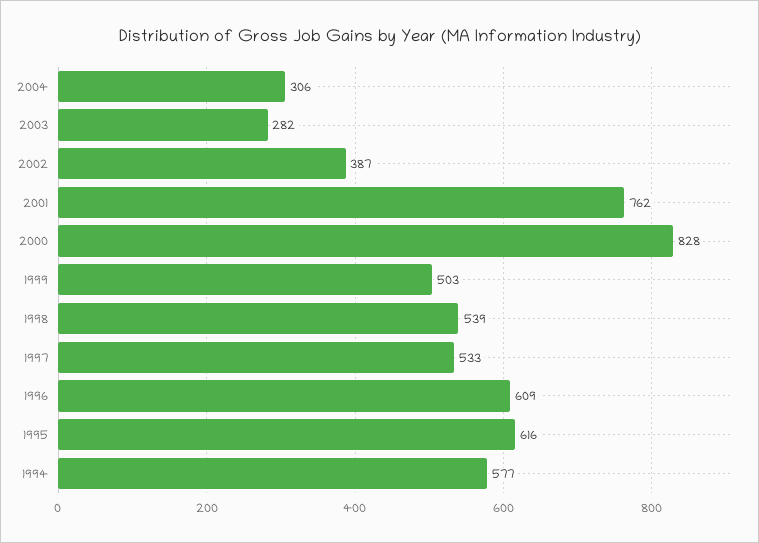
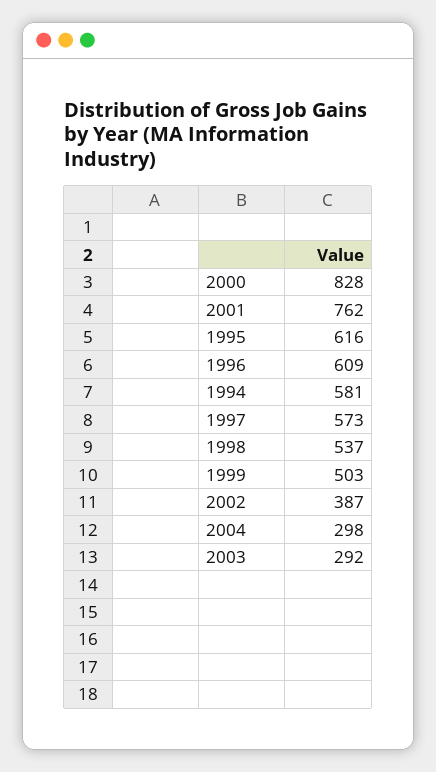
2004: 306 -> 298
2003: 282 -> 292
1998: 539 -> 537
1997: 533 -> 573
1994: 577 -> 581

